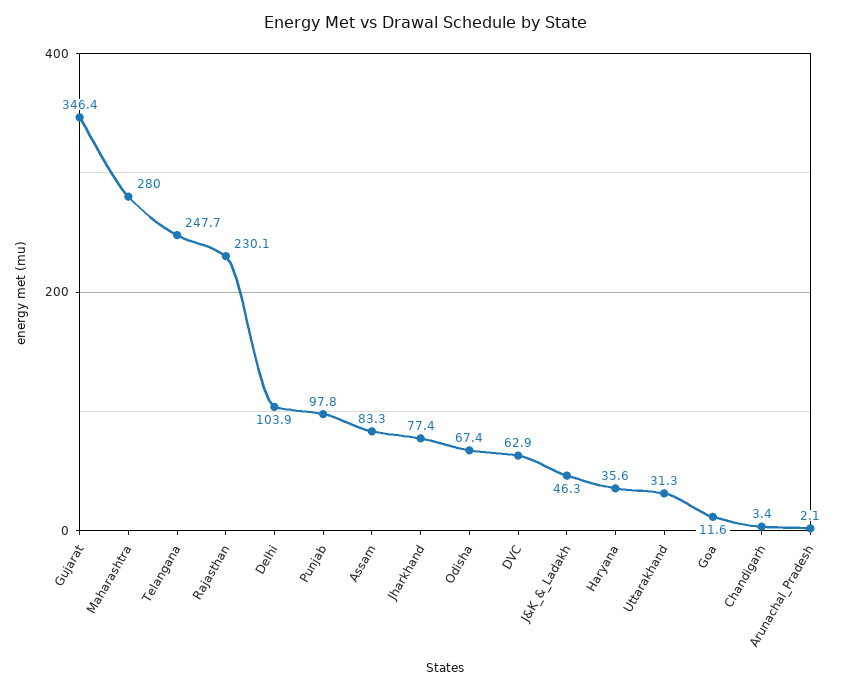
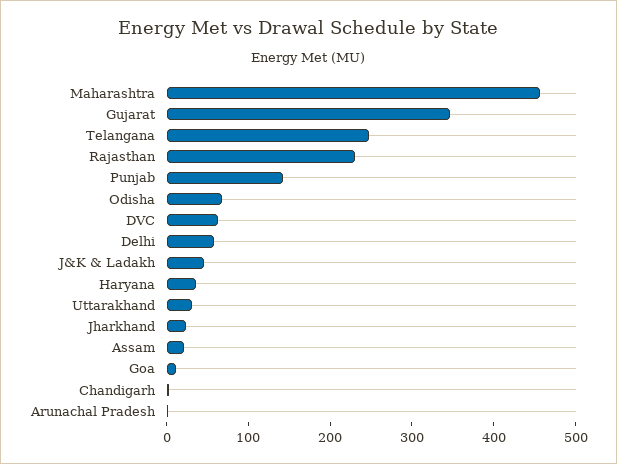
Maharashtra: 280 -> 460
Delhi: 103.9 -> 60
Punjab: 97.8 -> 140
Assam: 83.3 -> 20
Jharkhand: 77.4 -> 20

